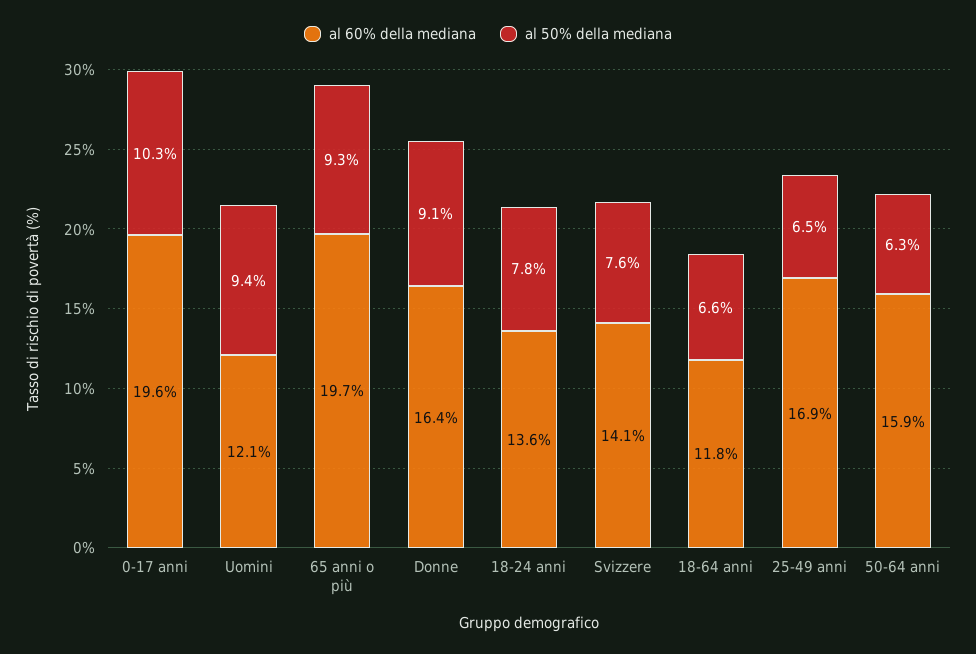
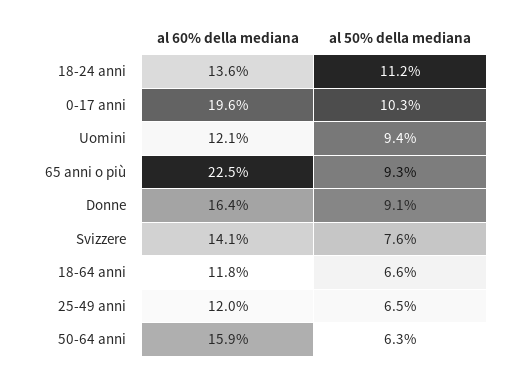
al 60% della mediana, 65 anni o più: 19.7 -> 22.5
al 50% della mediana, 18-24 anni: 7.8 -> 11.2
al 60% della mediana, 25-49 anni: 16.9 -> 12

